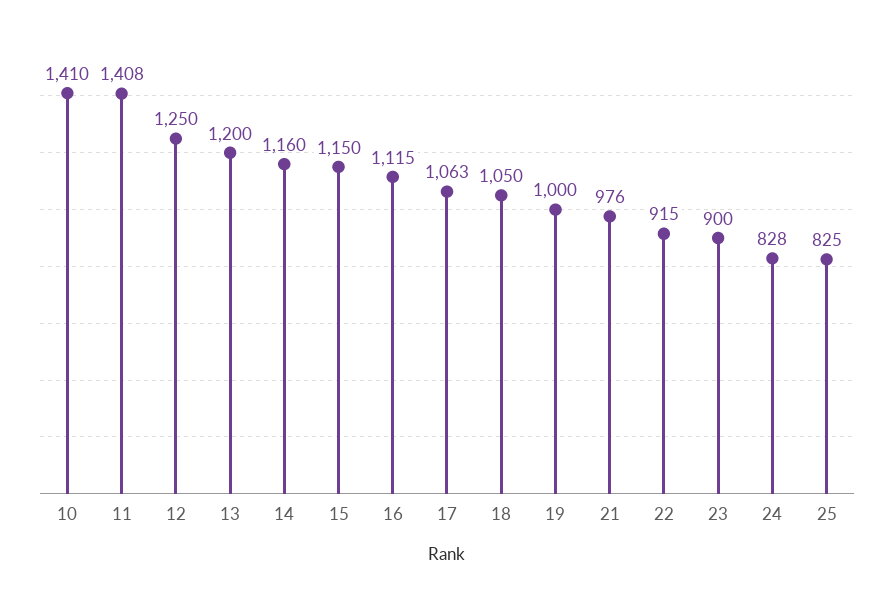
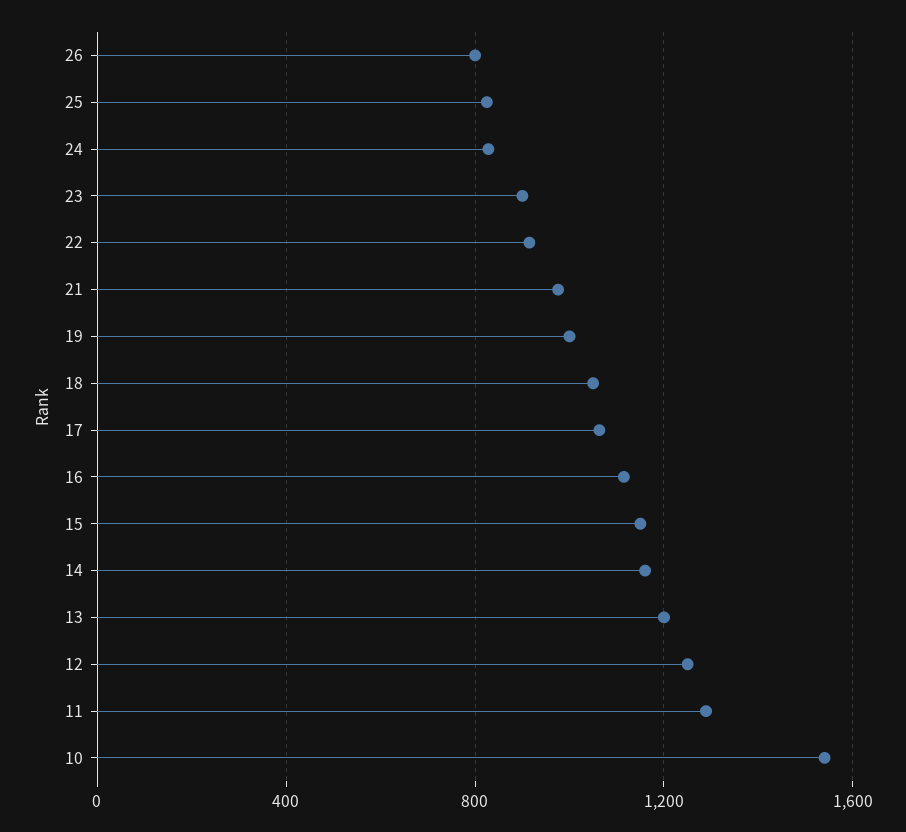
10: 1410 -> 1550
11: 1408 -> 1300
26: none -> 800

